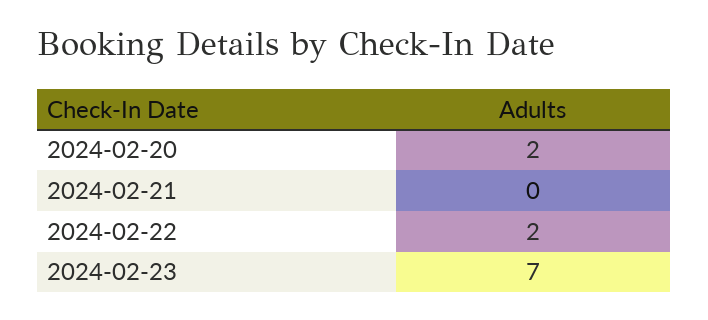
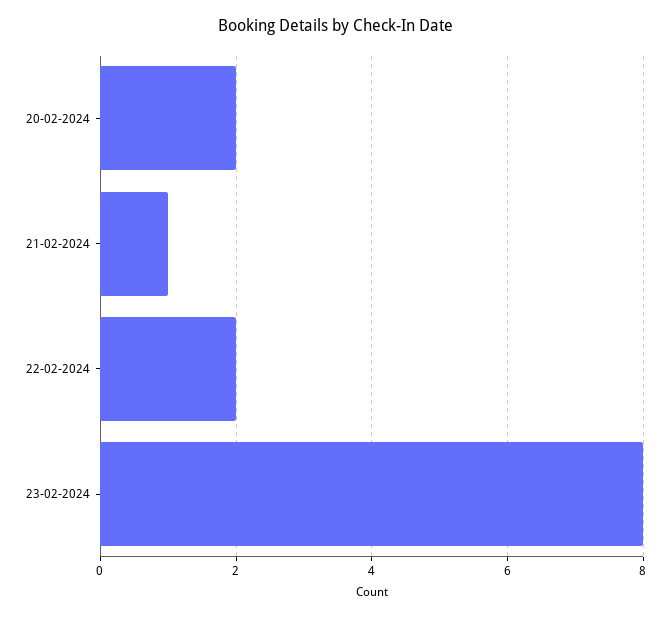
2024-02-21: 0 -> 1
2024-02-23: 7 -> 8

